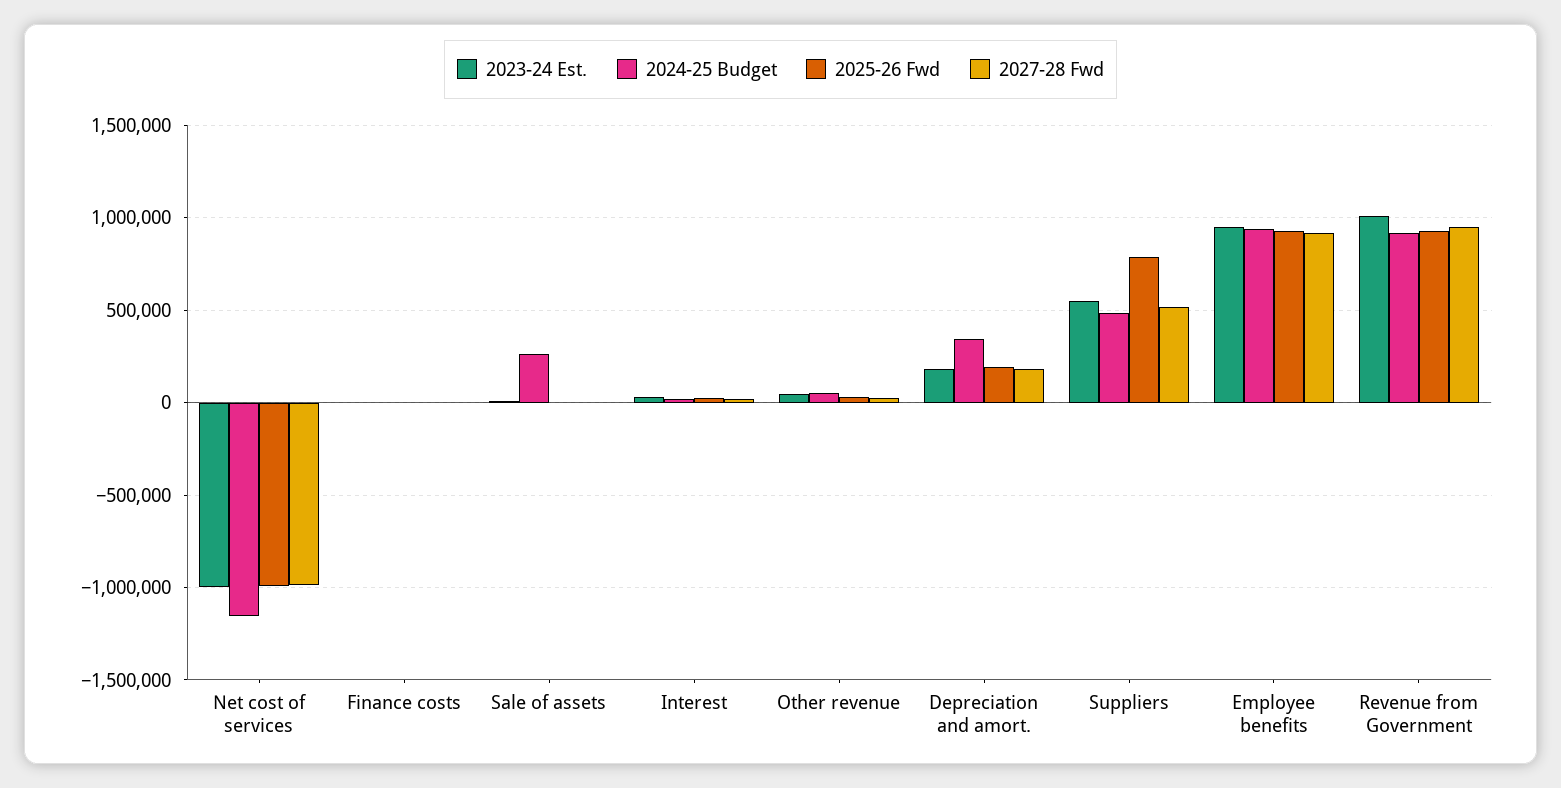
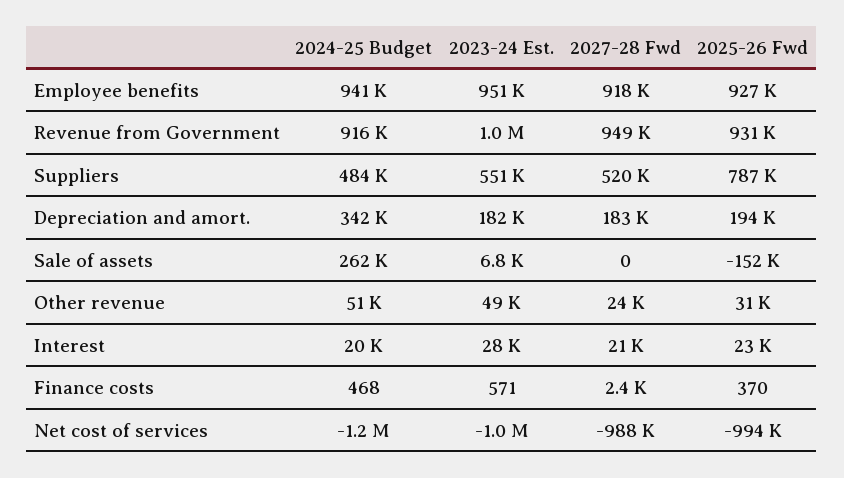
2025-26 Fwd, Sale of assets: 0 -> -152000

